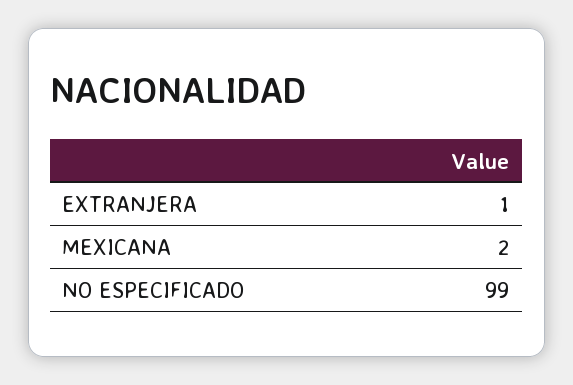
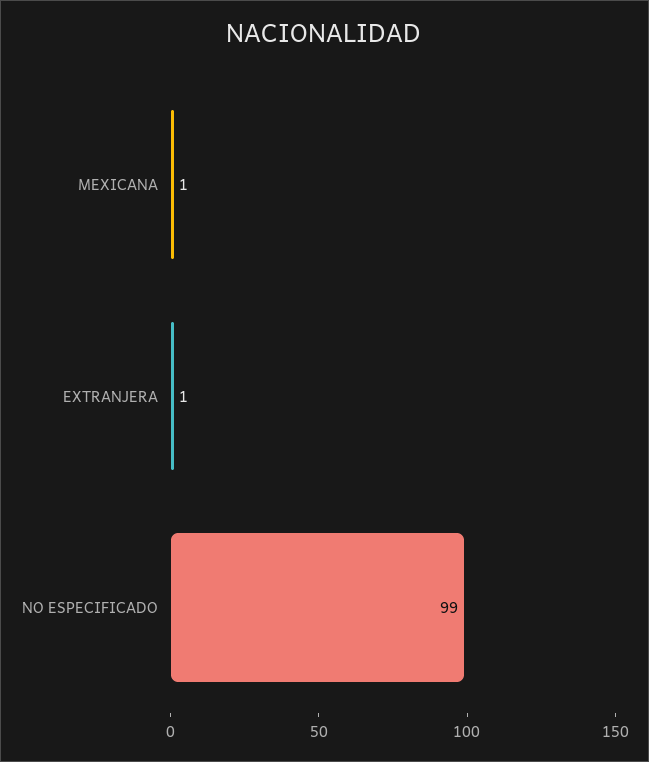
MEXICANA: 2 -> 1

